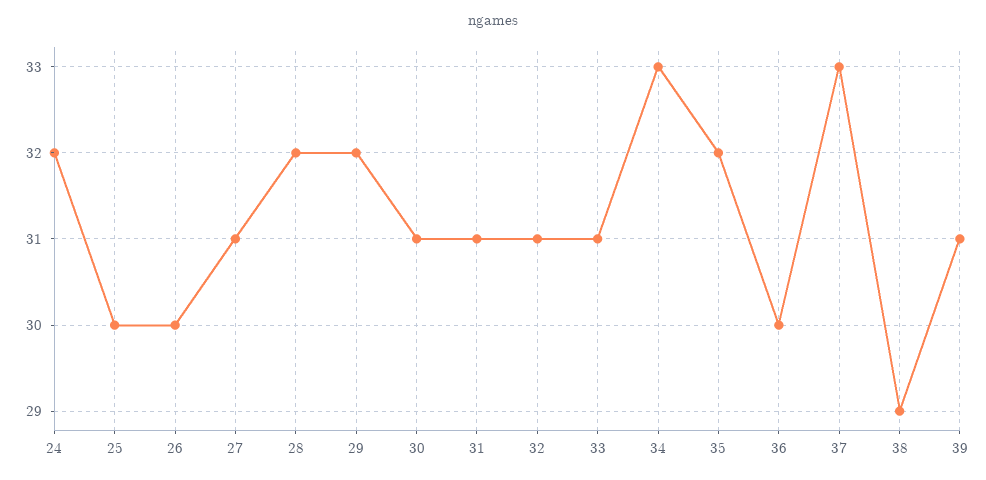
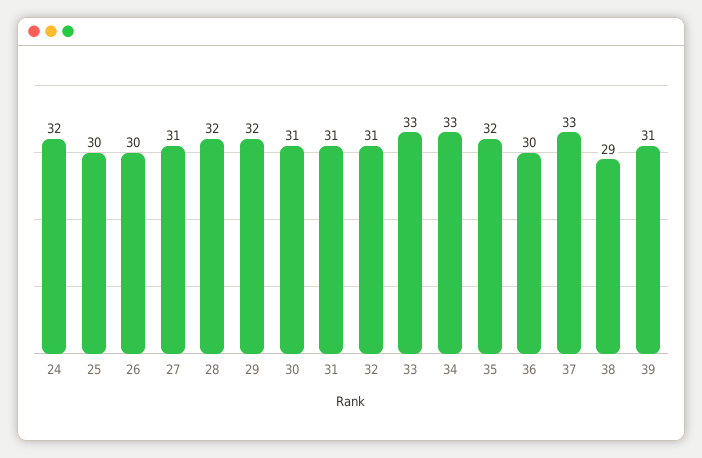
33: 31 -> 33

